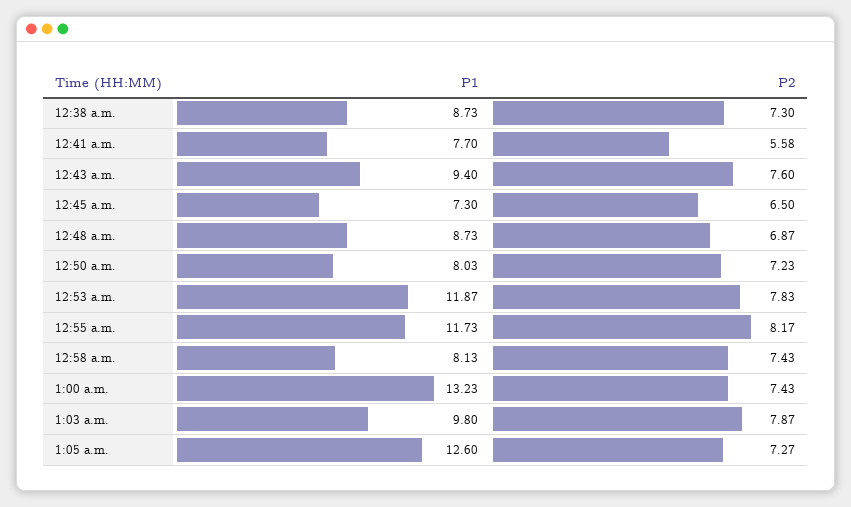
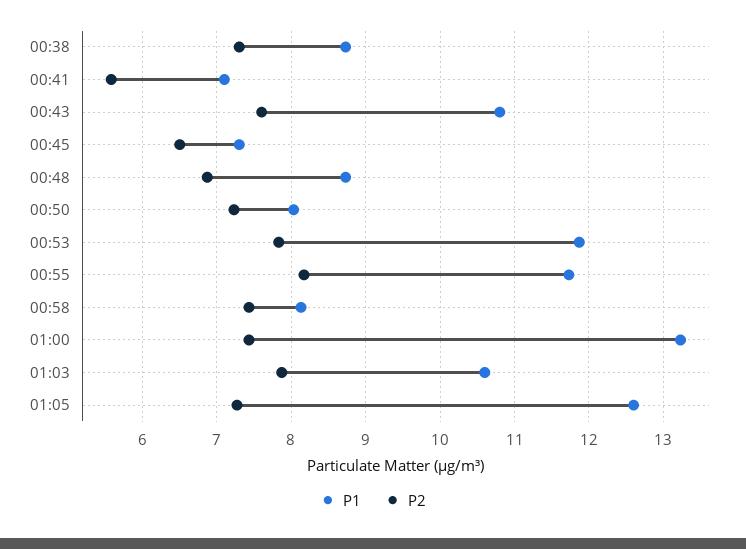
P1, 12:41 a.m.: 7.7 -> 7.1
P1, 12:43 a.m.: 9.4 -> 10.8
P1, 1:03 a.m.: 9.8 -> 10.6

